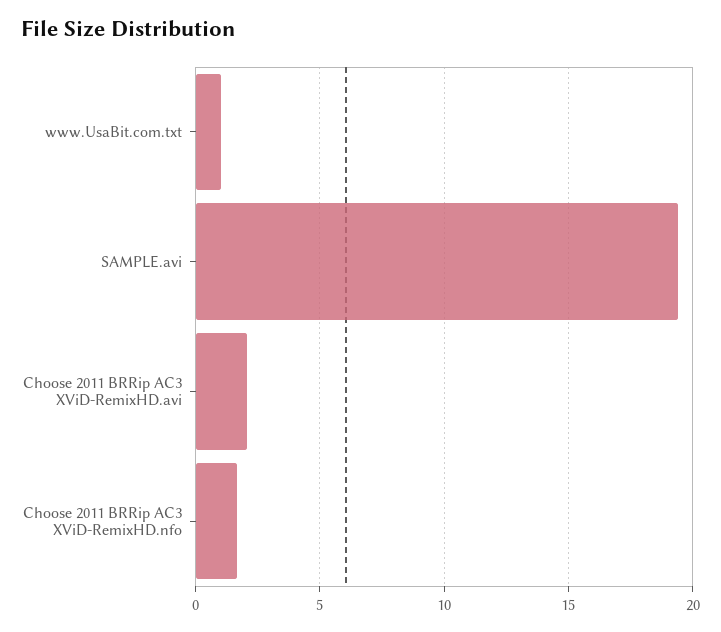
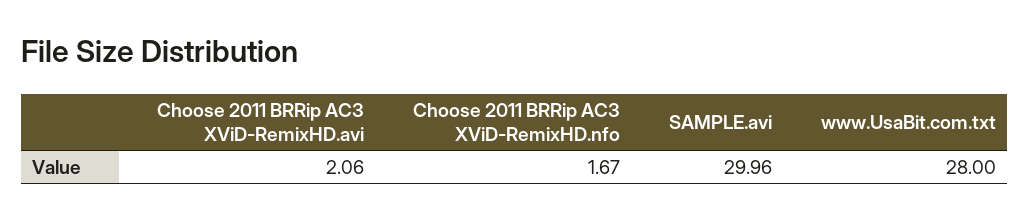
www.UsaBit.com.txt: 1 -> 28
SAMPLE.avi: 19.5 -> 29.96

